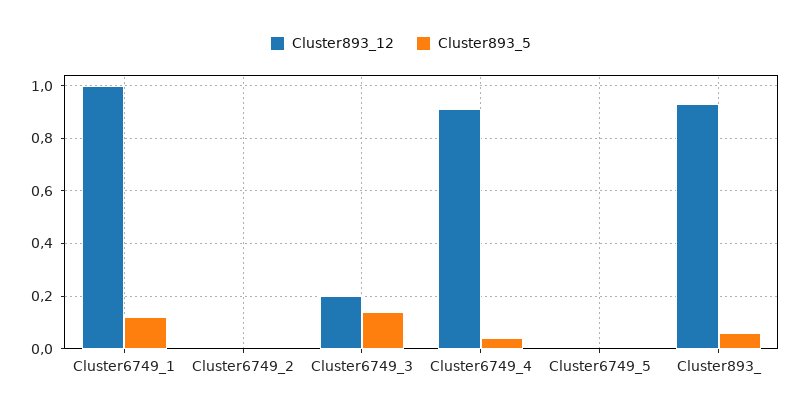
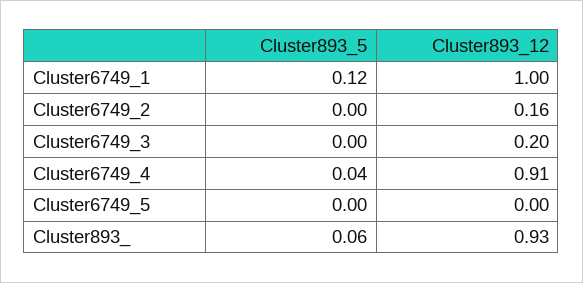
Cluster893_12, Cluster6749_2: 0 -> 0.16
Cluster893_5, Cluster6749_3: 0.15 -> 0

